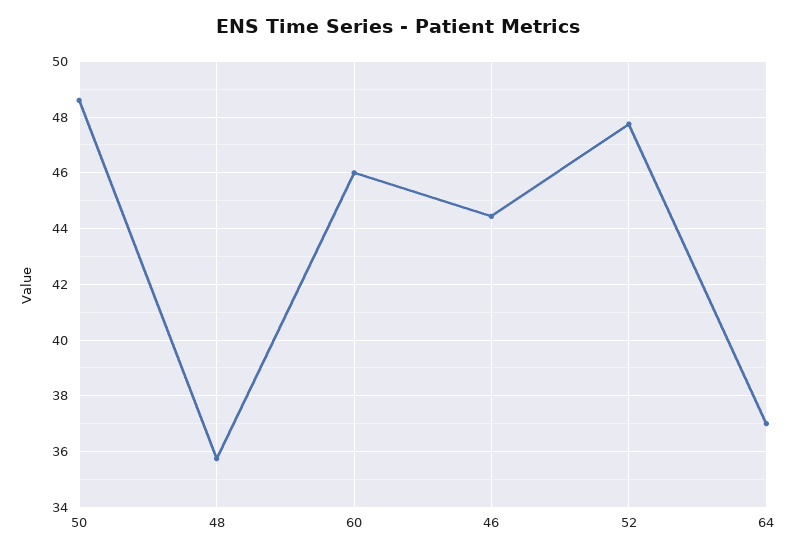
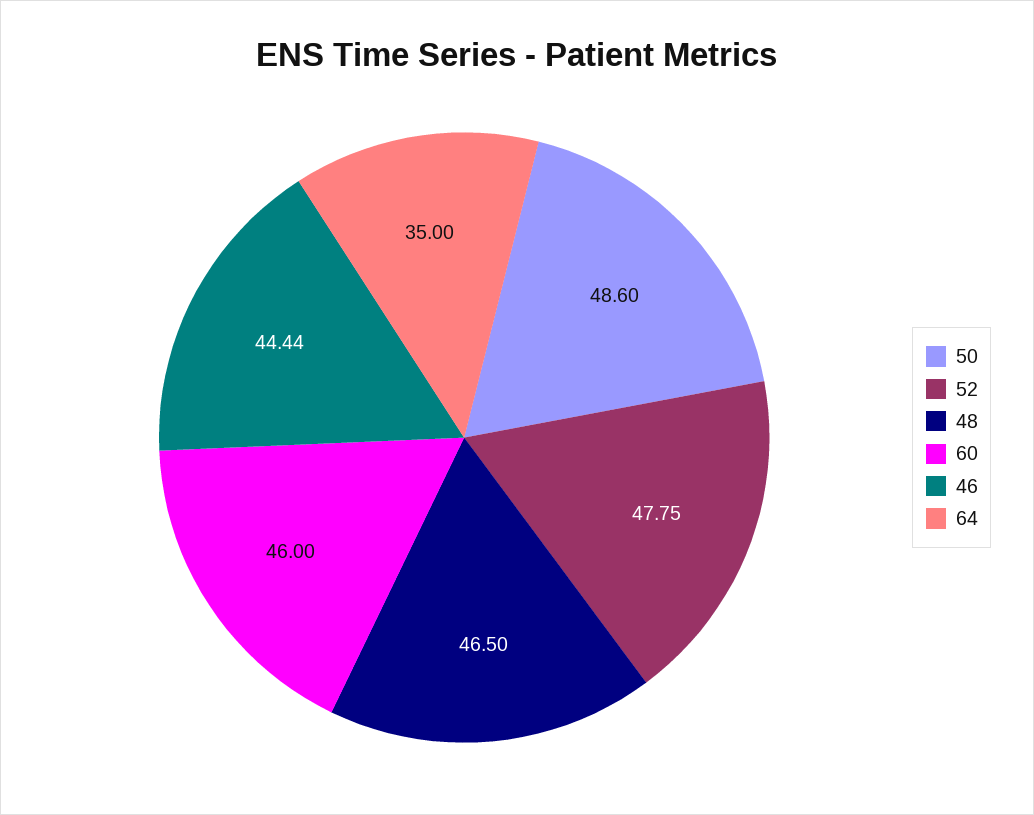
48: 35.75 -> 46.5
64: 37 -> 35

